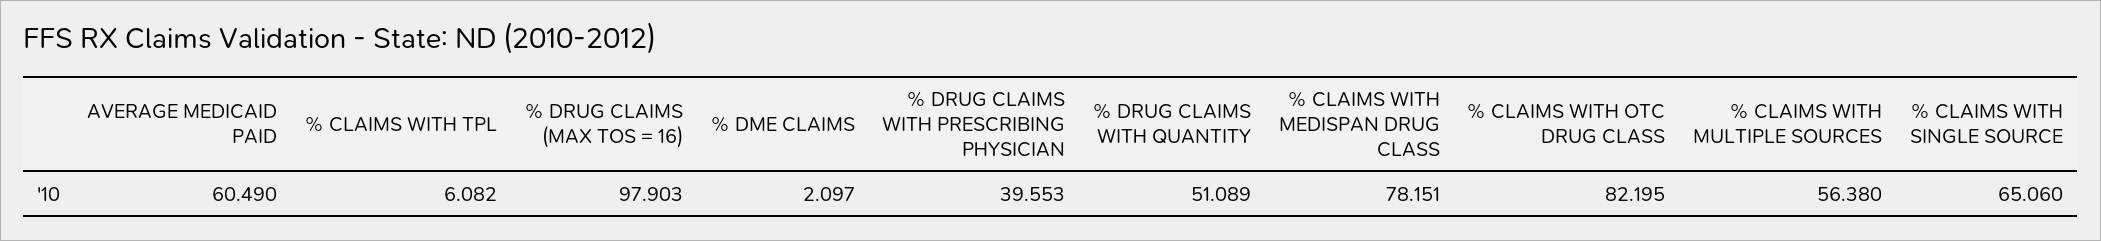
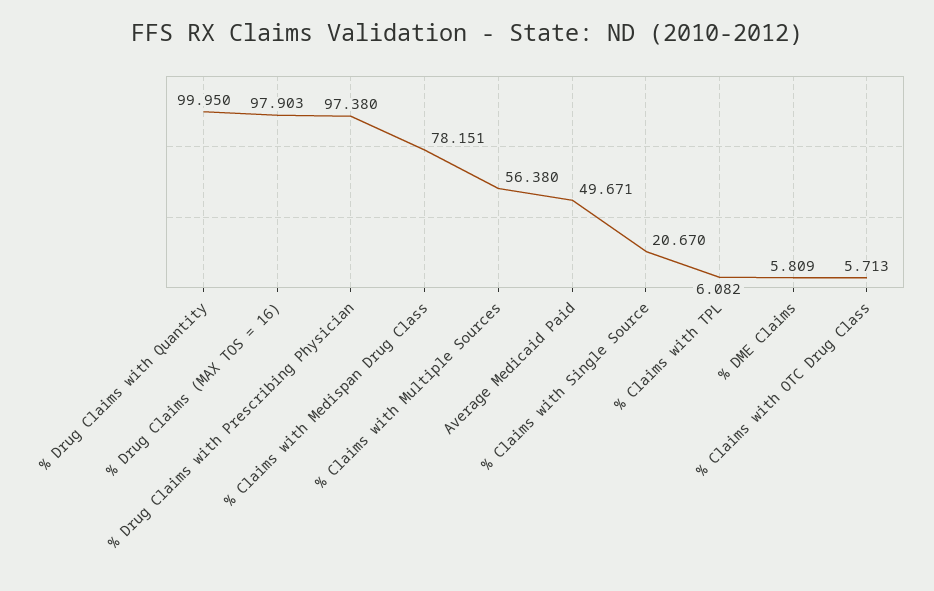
AVERAGE MEDICAID PAID: 60.49 -> 49.671
% DME CLAIMS: 2.097 -> 5.809
% DRUG CLAIMS WITH PRESCRIBING PHYSICIAN: 39.553 -> 97.38
% DRUG CLAIMS WITH QUANTITY: 51.089 -> 99.95
% CLAIMS WITH OTC DRUG CLASS: 82.195 -> 5.713
% CLAIMS WITH SINGLE SOURCE: 65.06 -> 20.67

